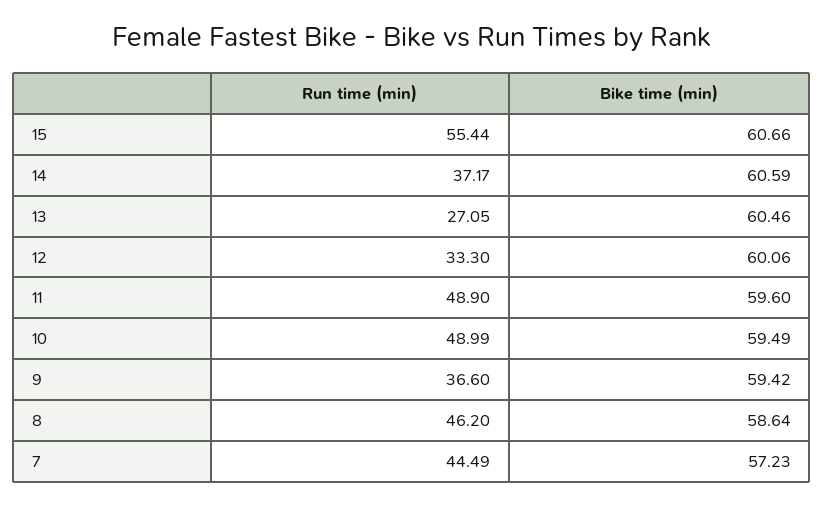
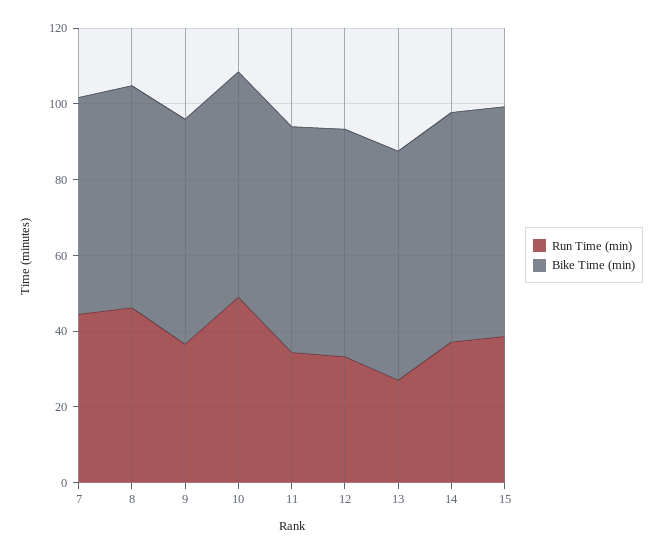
Run time (min), 15: 55.44 -> 40
Run time (min), 11: 48.9 -> 35

